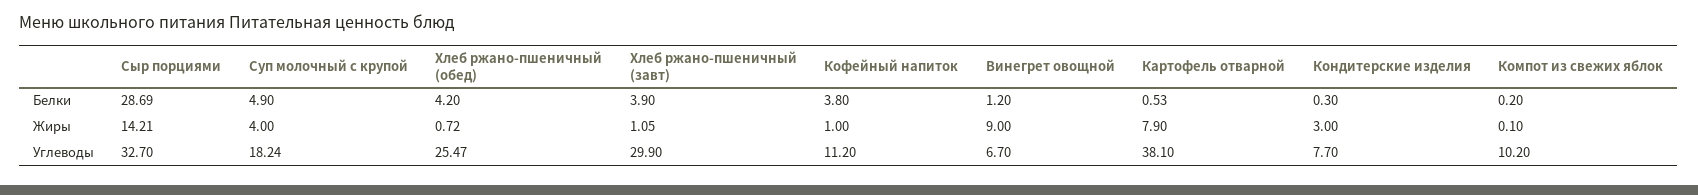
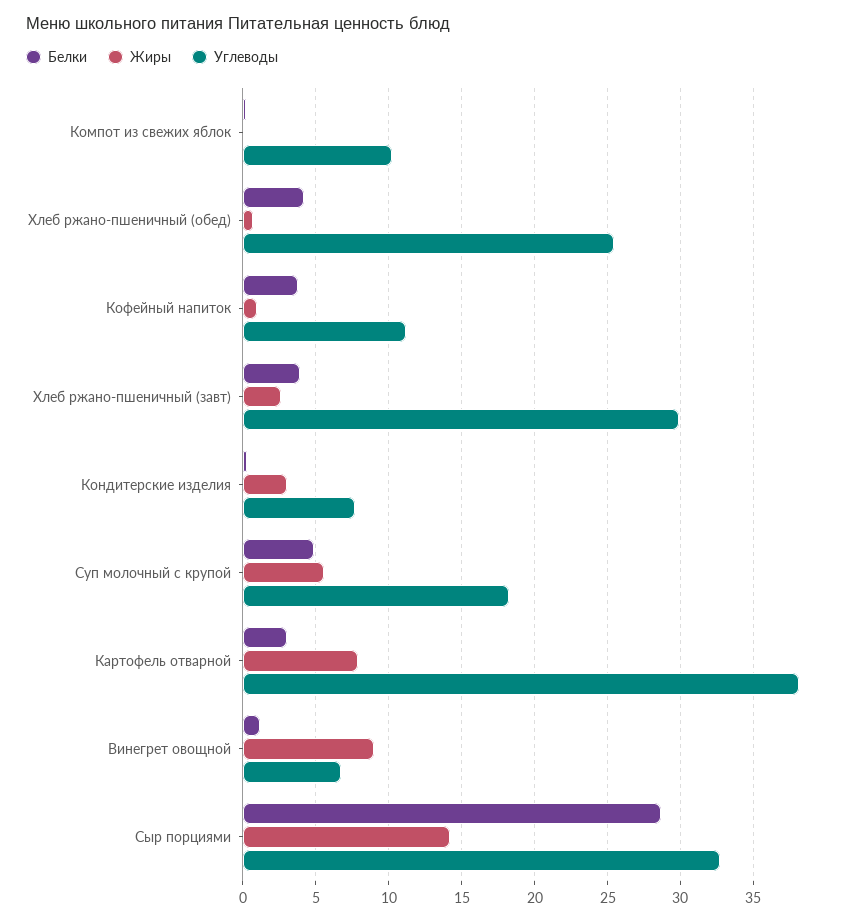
Белки, Картофель отварной: 0.53 -> 3
Жиры, Суп молочный с крупой: 4 -> 5.5
Жиры, Хлеб ржано-пшеничный (завт): 1.05 -> 2.5

